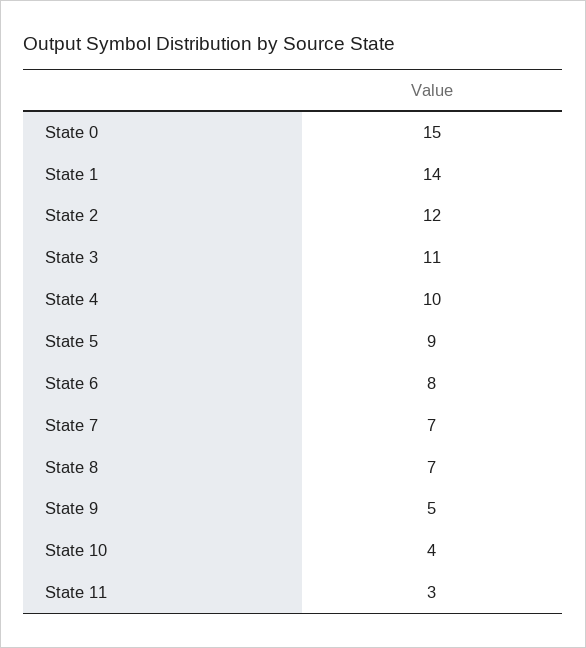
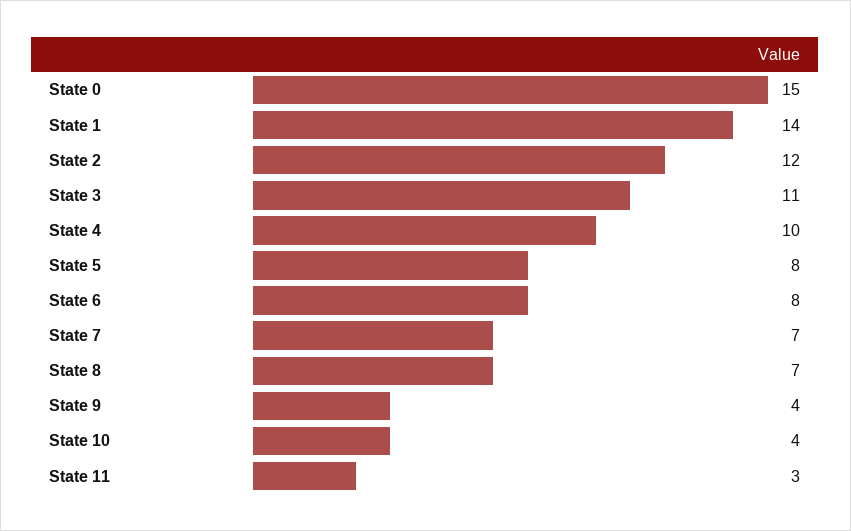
State 5: 9 -> 8
State 9: 5 -> 4

